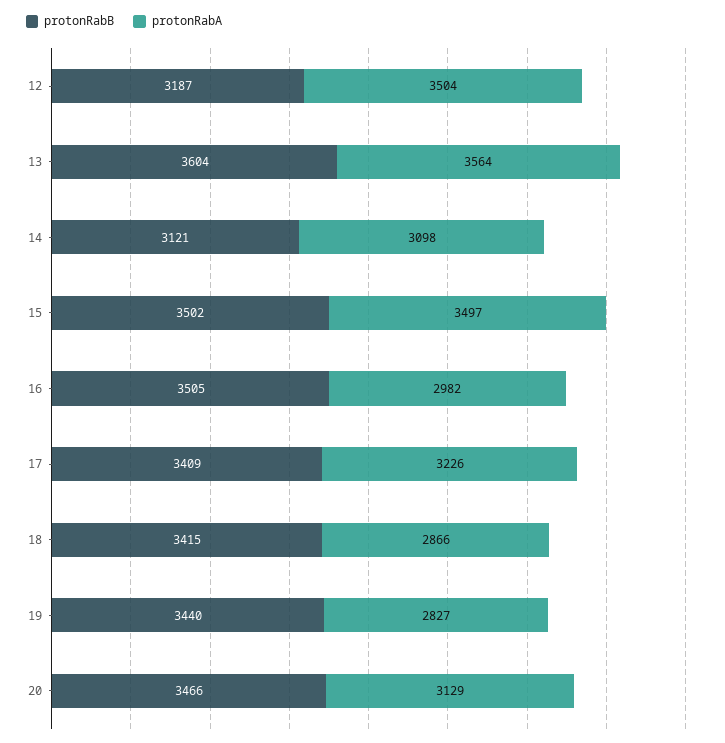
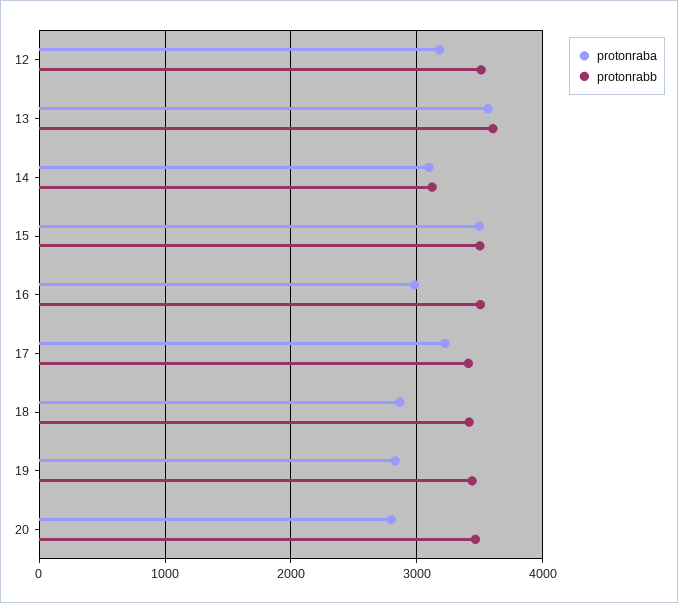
protonRabB, 12: 3187 -> 3500
protonRabA, 12: 3504 -> 3200
protonRabA, 20: 3129 -> 2800

